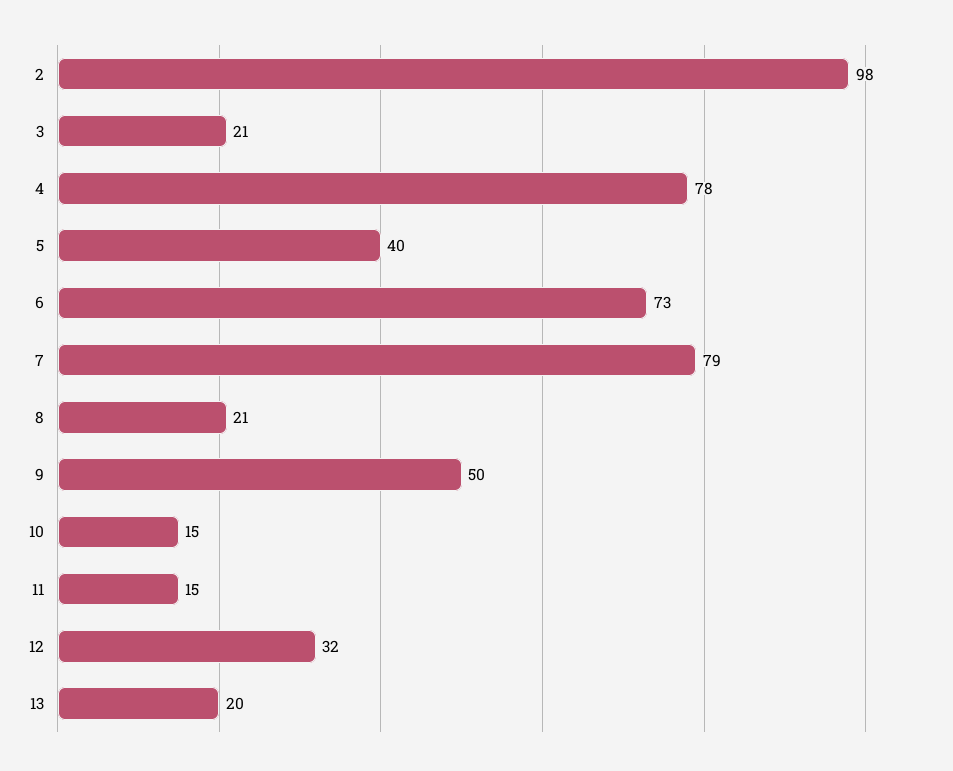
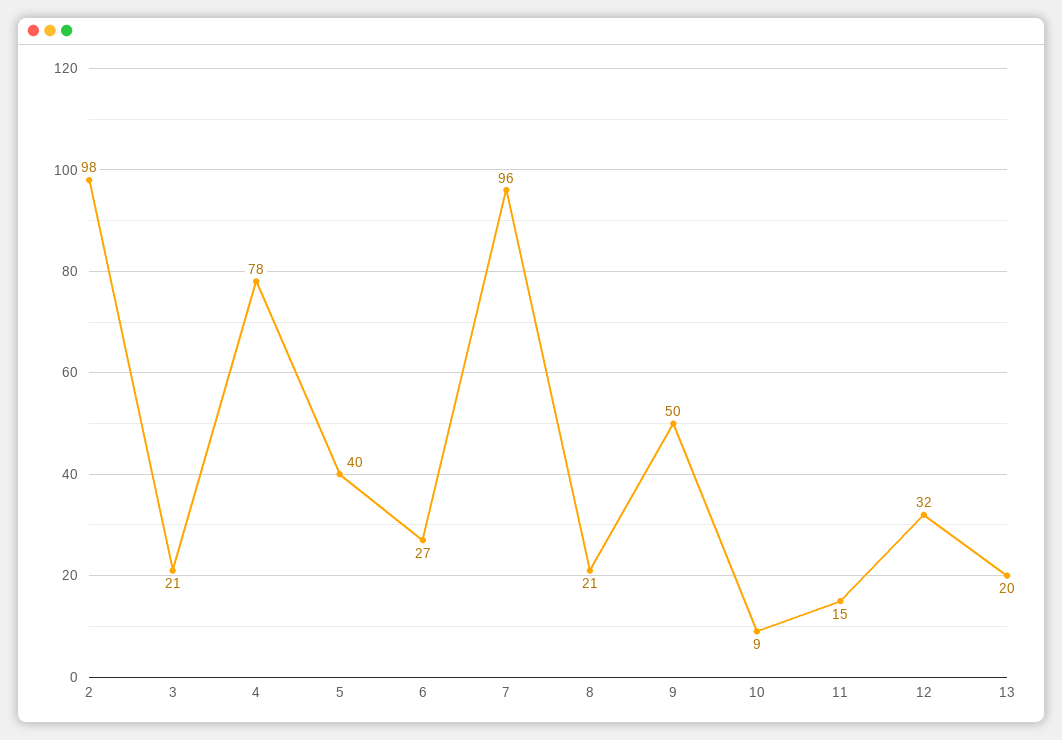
6: 73 -> 27
7: 79 -> 96
10: 15 -> 9

